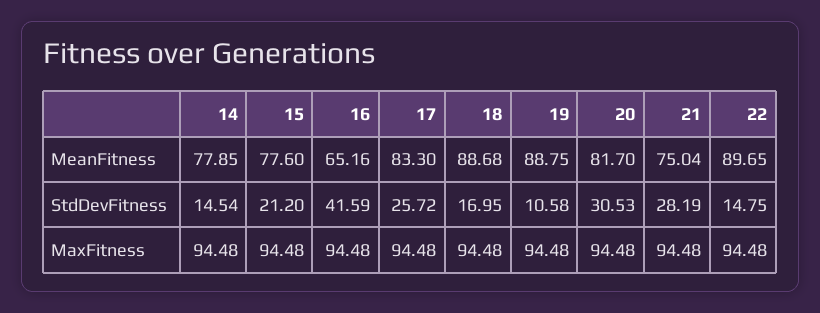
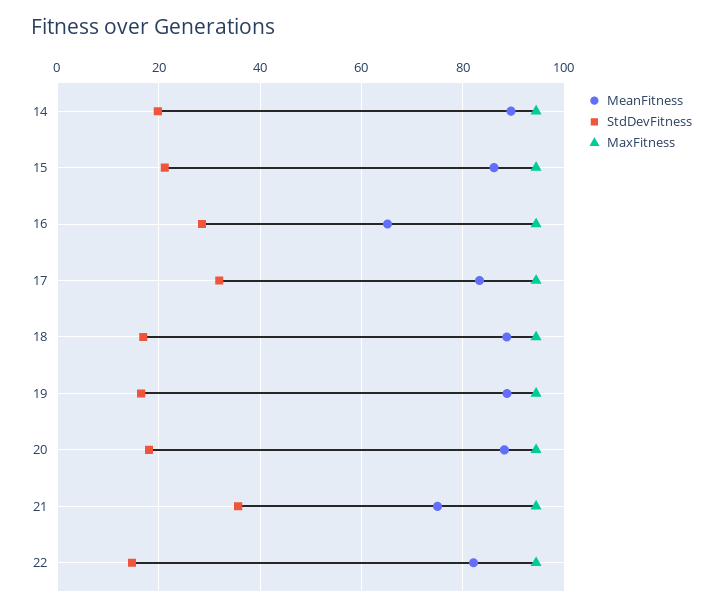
MeanFitness, 14: 77.85 -> 90
MeanFitness, 15: 77.6 -> 86
MeanFitness, 20: 81.7 -> 88
MeanFitness, 22: 89.65 -> 82
StdDevFitness, 14: 14.54 -> 20
StdDevFitness, 16: 41.59 -> 28
StdDevFitness, 17: 25.72 -> 32
StdDevFitness, 19: 10.58 -> 16
StdDevFitness, 20: 30.53 -> 18
StdDevFitness, 21: 28.19 -> 36

